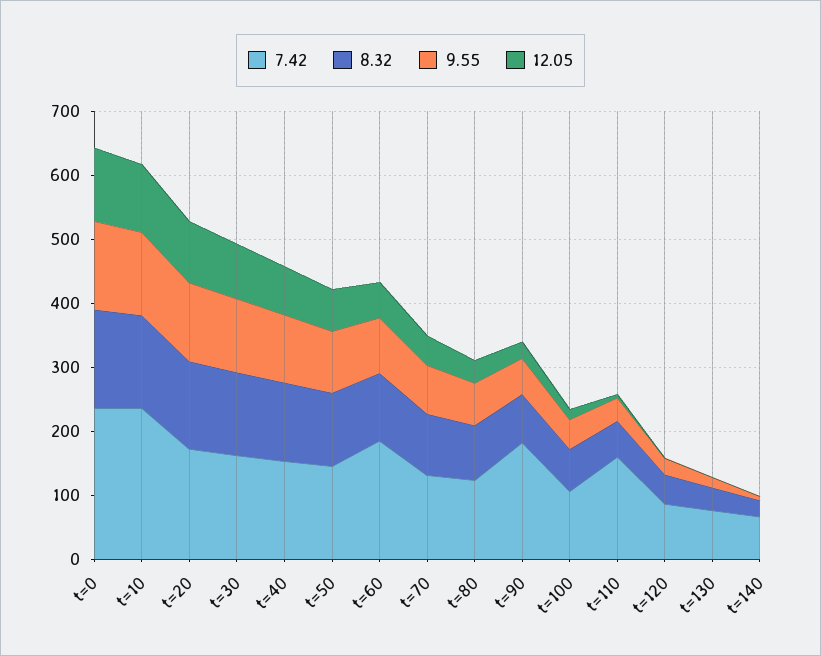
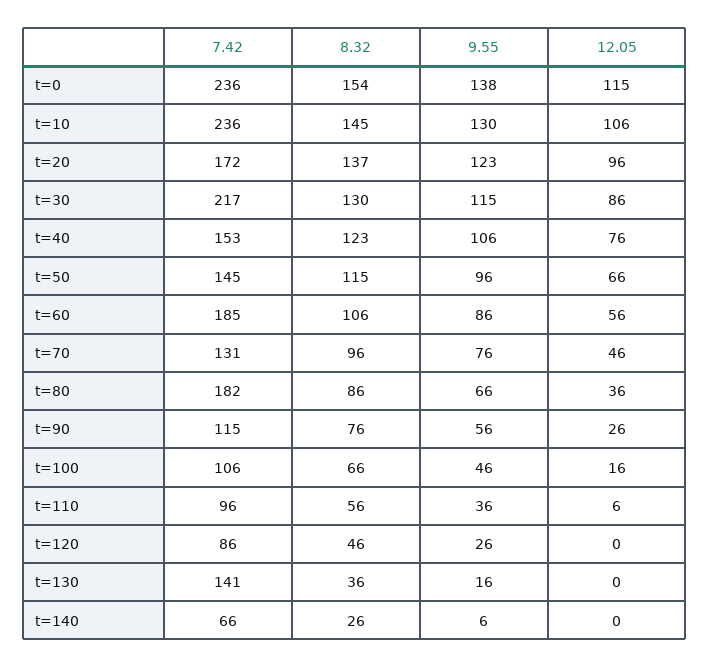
7.42, t=30: 160 -> 217
7.42, t=80: 120 -> 182
7.42, t=90: 180 -> 115
7.42, t=110: 160 -> 96
7.42, t=130: 80 -> 141

